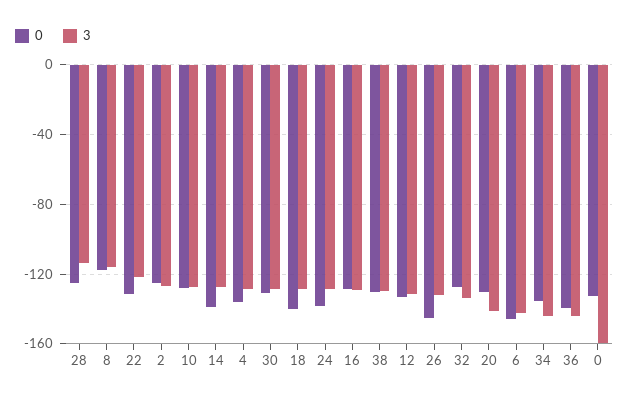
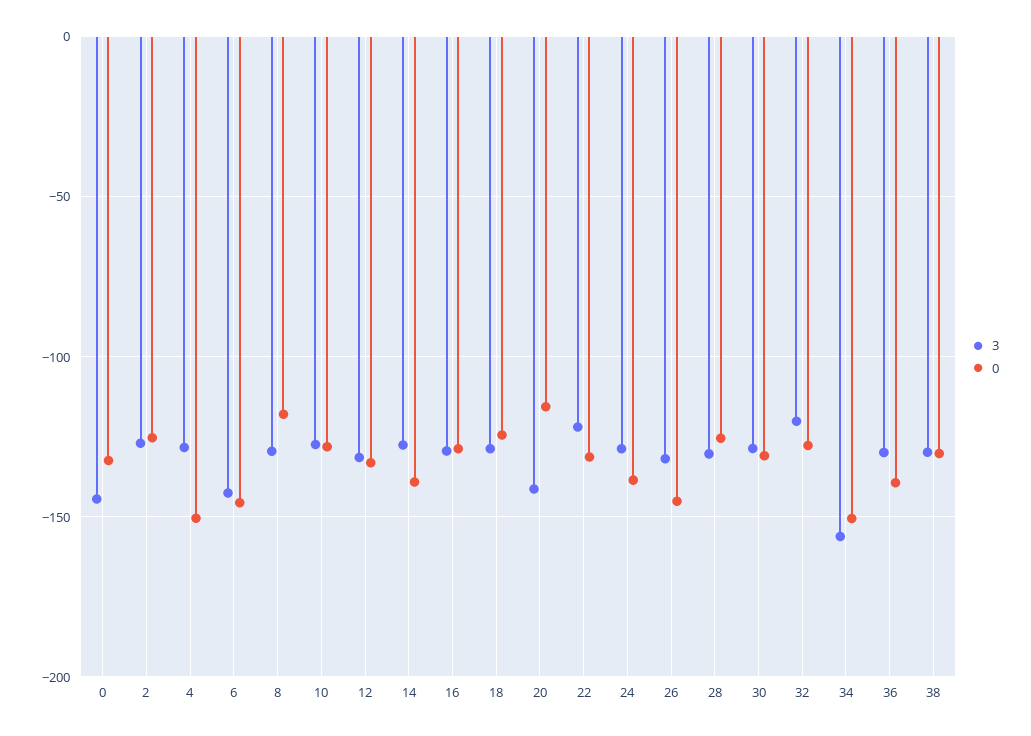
3, 28: -115 -> -130
3, 8: -115 -> -130
0, 4: -135 -> -150
0, 18: -140 -> -125
3, 32: -135 -> -120
0, 20: -130 -> -115
0, 34: -135 -> -150
3, 34: -145 -> -155
3, 36: -145 -> -130
3, 0: -160 -> -145

